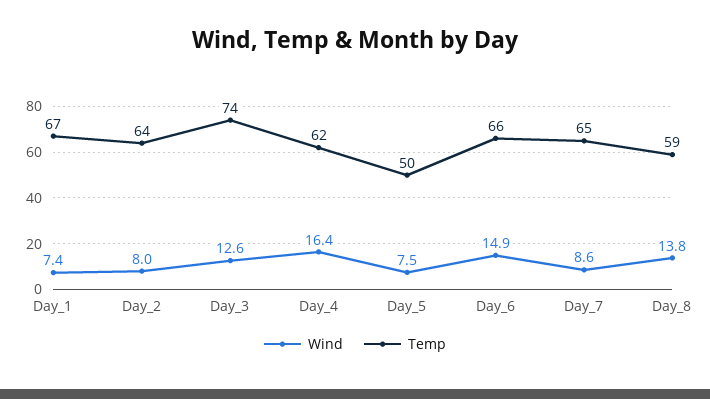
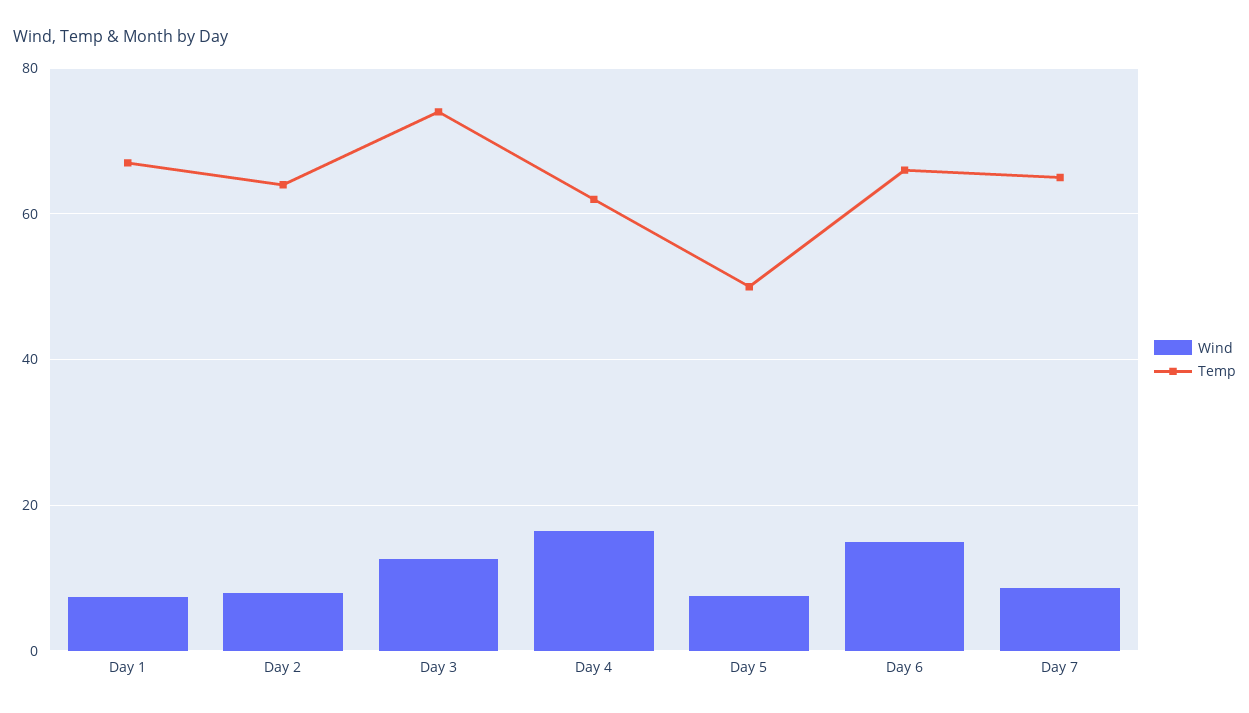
Wind, Day_8: 13.8 -> none
Temp, Day_8: 59 -> none

